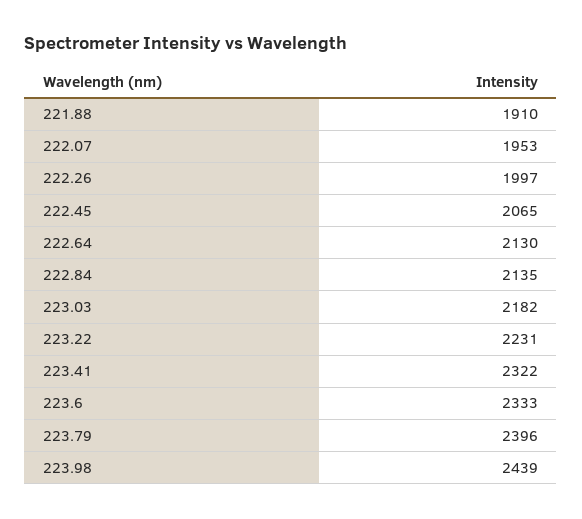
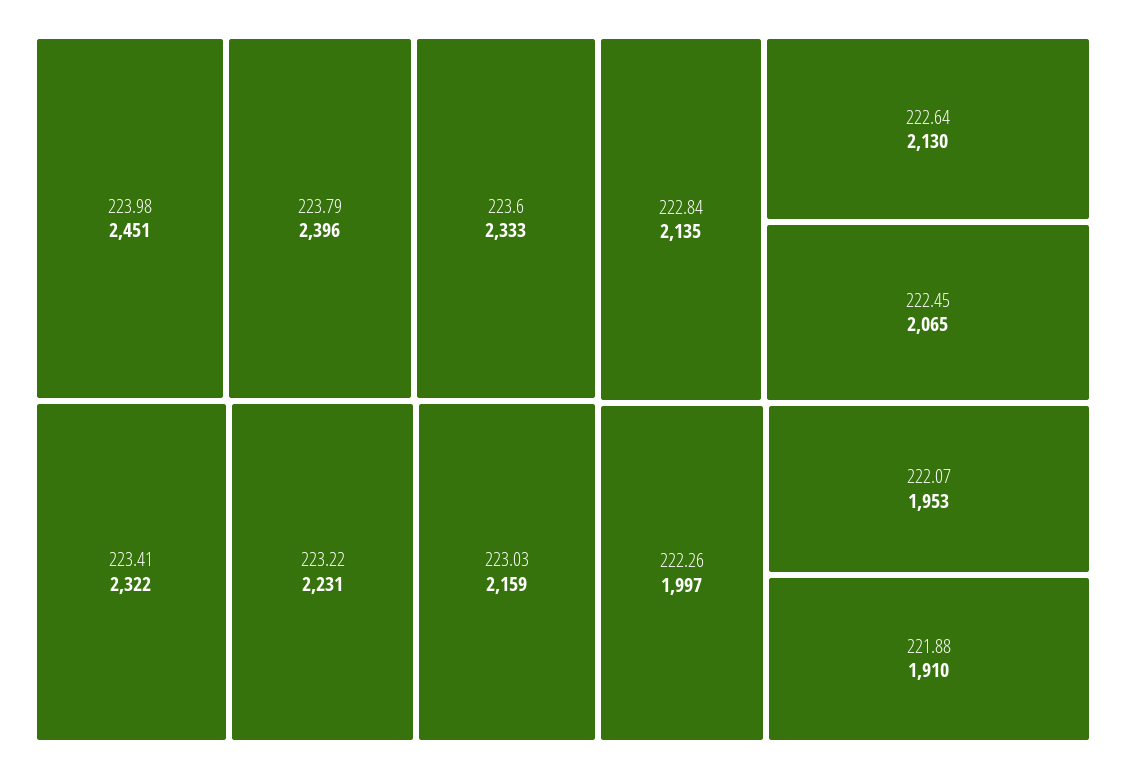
223.03: 2182 -> 2159
223.98: 2439 -> 2451

